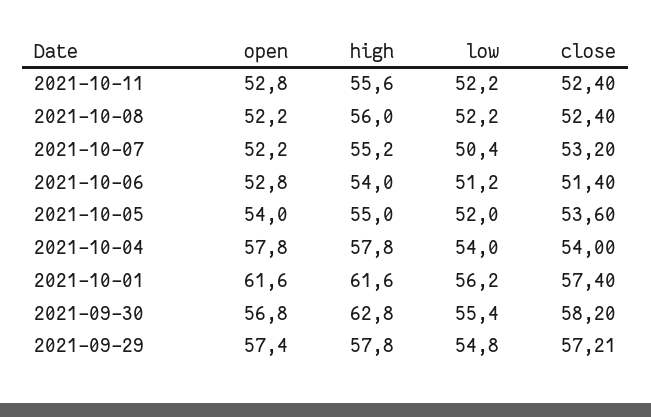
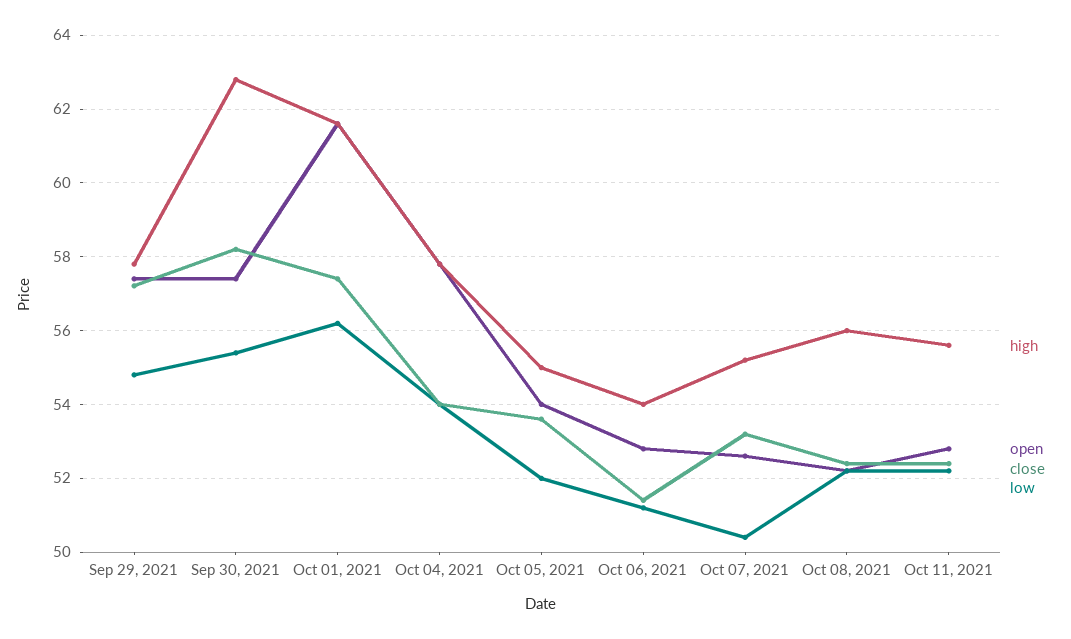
open, 2021-10-07: 52.2 -> 52.6
open, 2021-09-30: 56.8 -> 57.4

